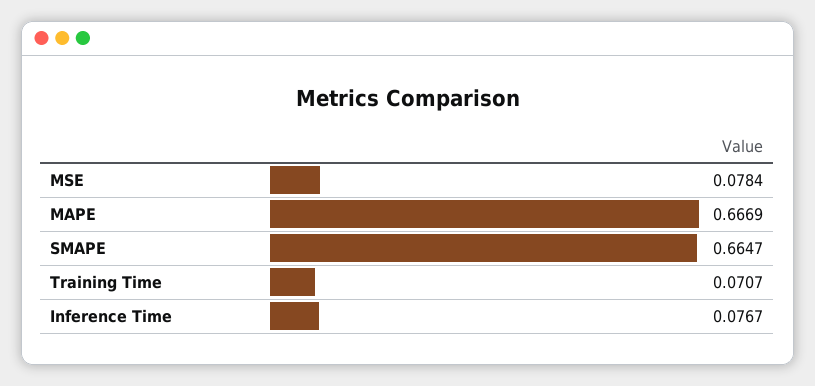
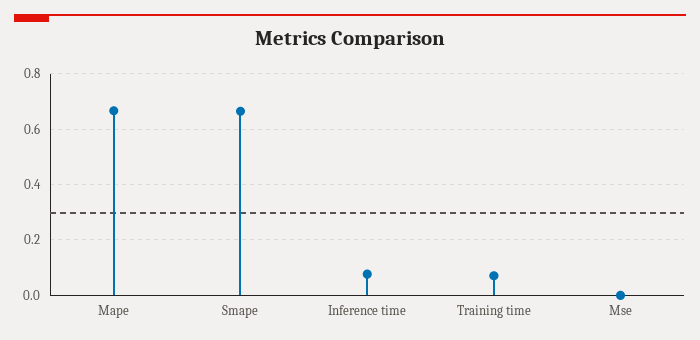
MSE: 0.0784 -> 0

